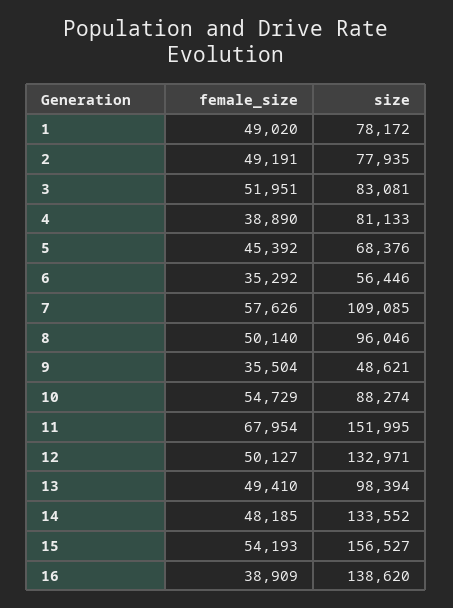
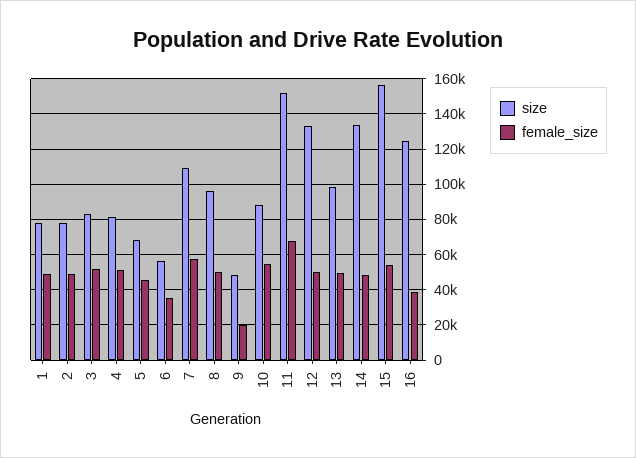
female_size, 4: 38890 -> 50000
female_size, 9: 35504 -> 20000
size, 16: 138620 -> 125000

